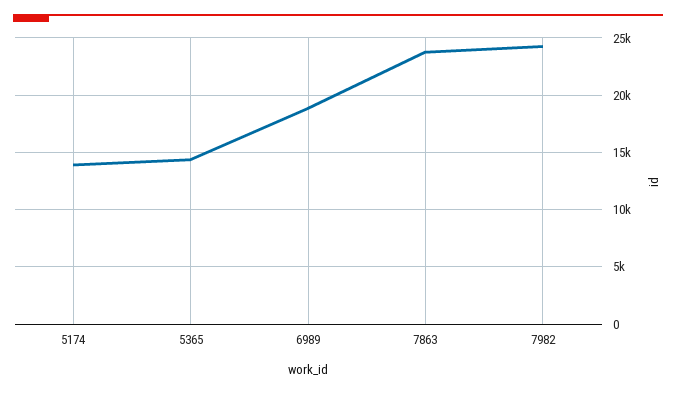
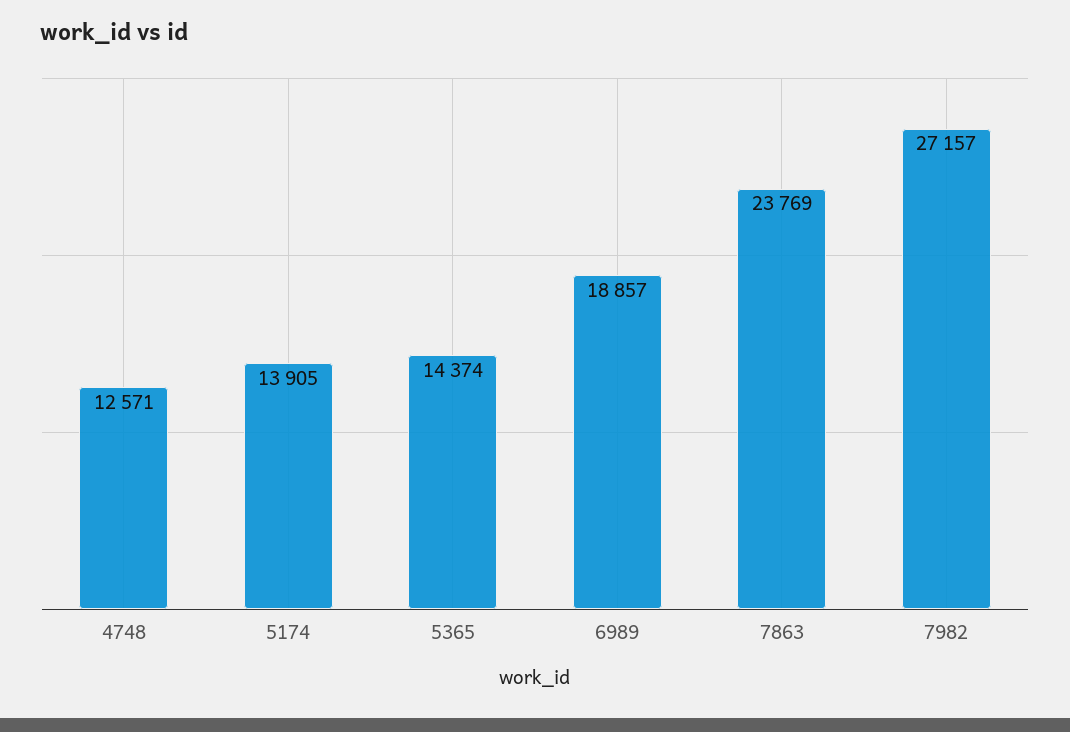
7982: 24000 -> 27157
4748: none -> 12571

